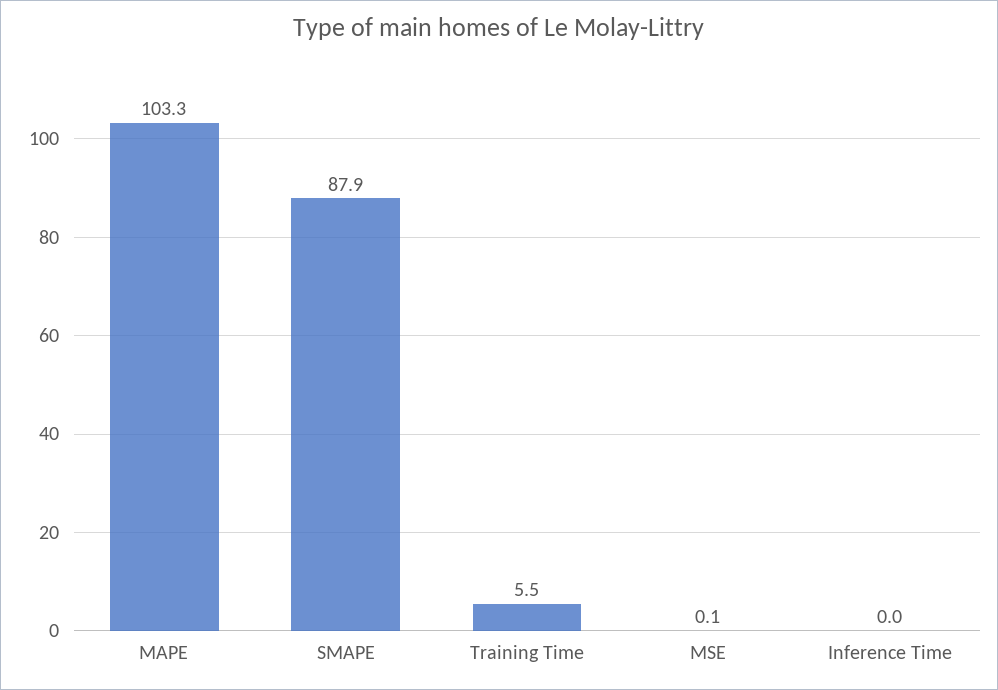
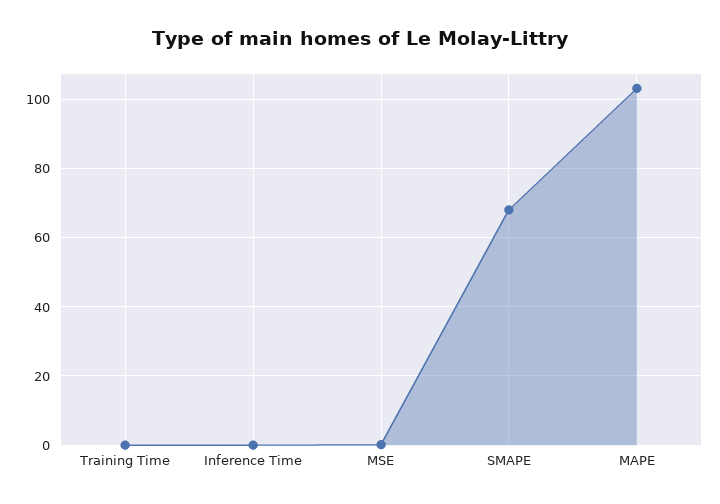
SMAPE: 87.9 -> 68
Training Time: 5.5 -> 0

